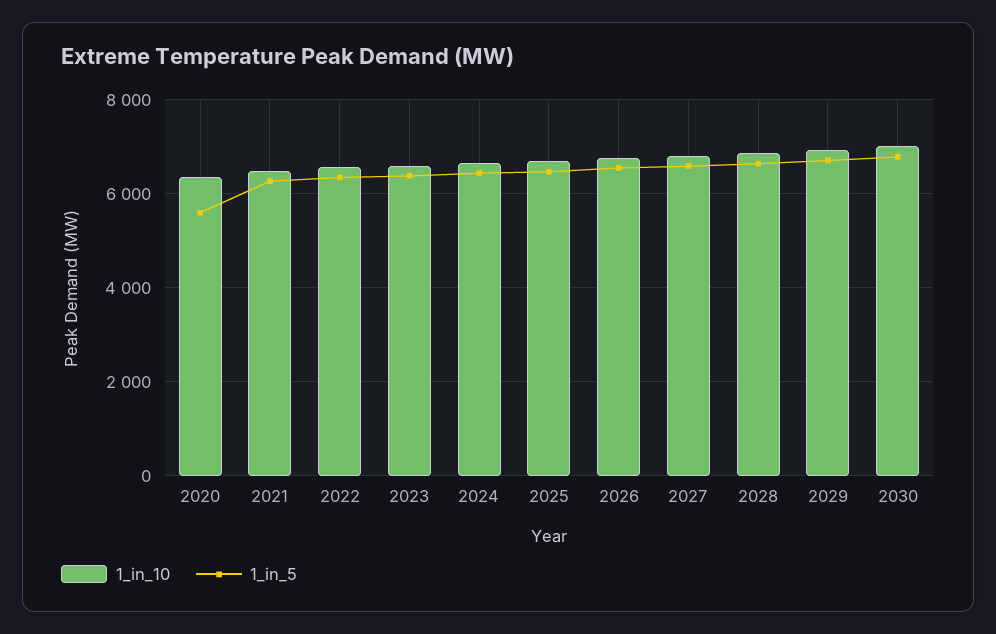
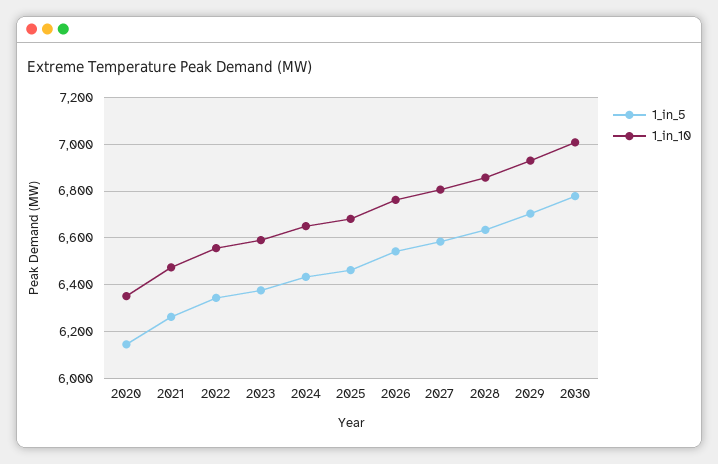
1_in_5, 2020: 5600 -> 6150

